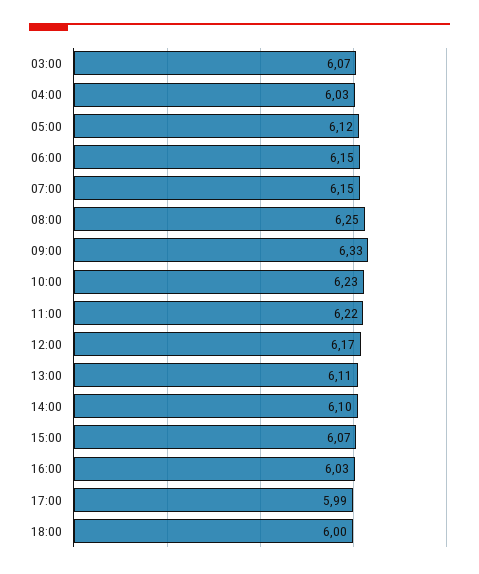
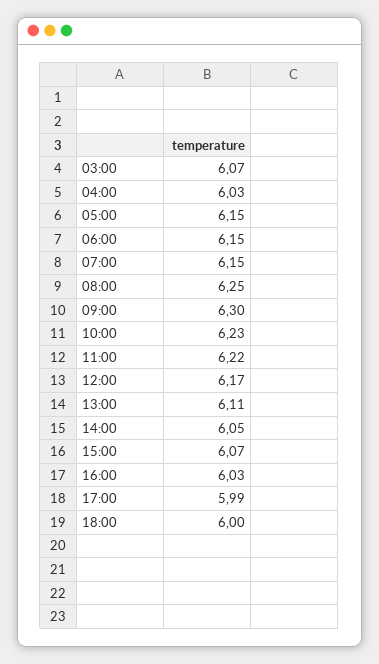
05:00: 6.12 -> 6.15
09:00: 6.33 -> 6.3
14:00: 6.1 -> 6.05

